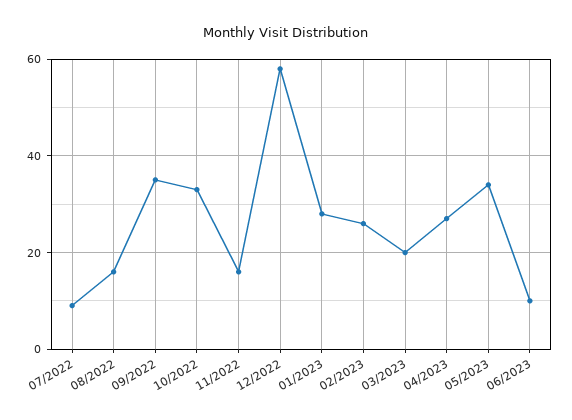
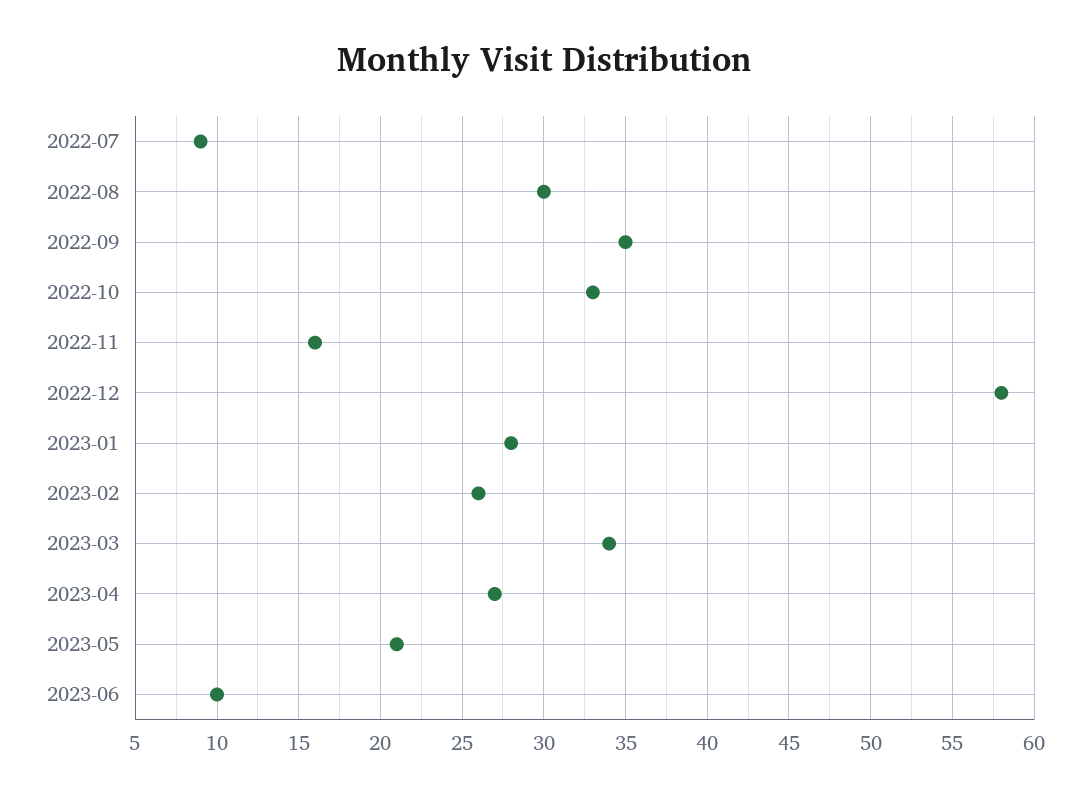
08/2022: 15 -> 30
03/2023: 20 -> 34
05/2023: 35 -> 21

